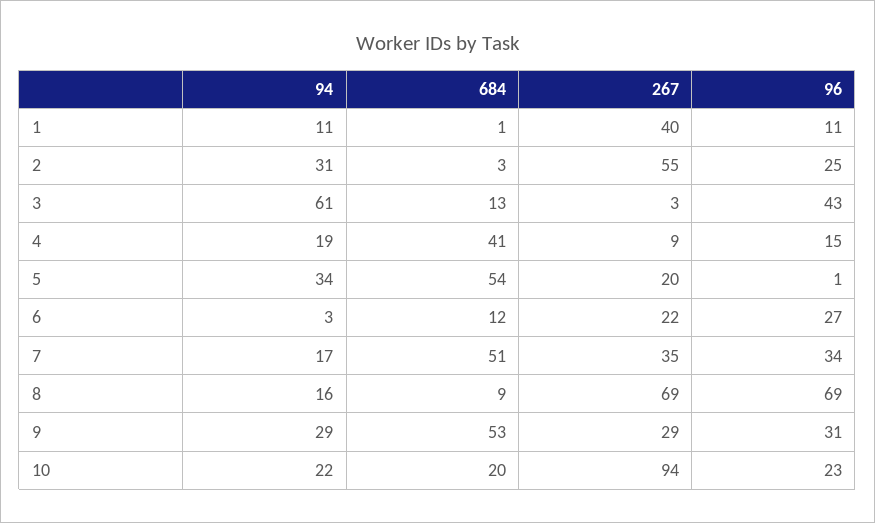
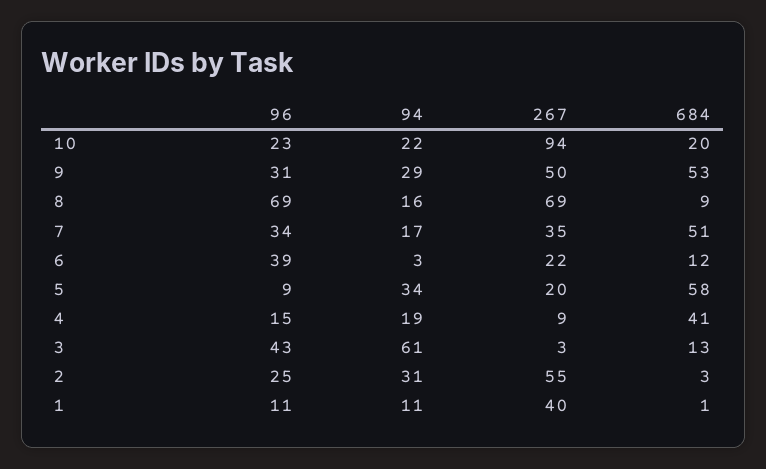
684, 5: 54 -> 58
96, 5: 1 -> 9
96, 6: 27 -> 39
267, 9: 29 -> 50

